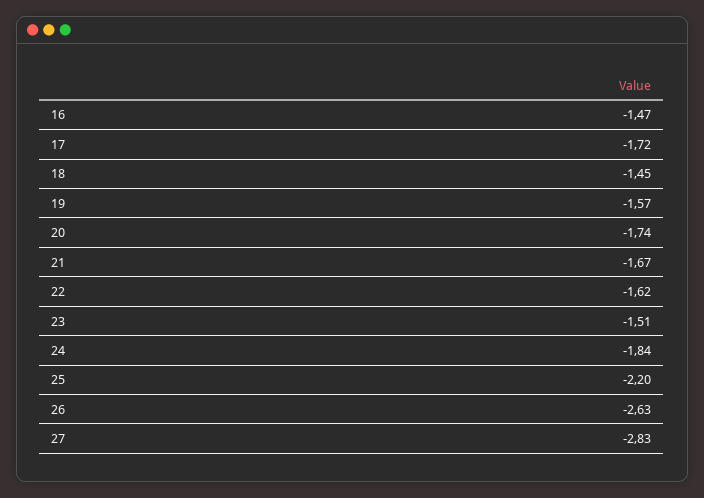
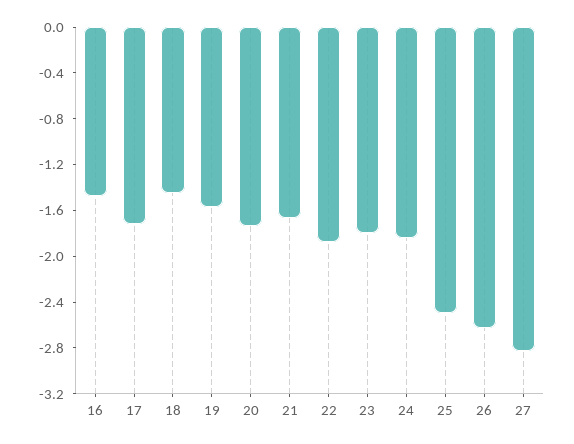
22: -1.62 -> -1.9
23: -1.51 -> -1.8
25: -2.2 -> -2.5

